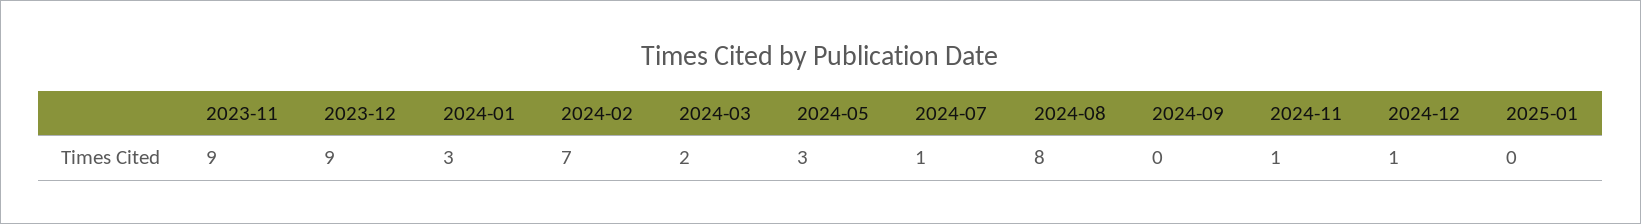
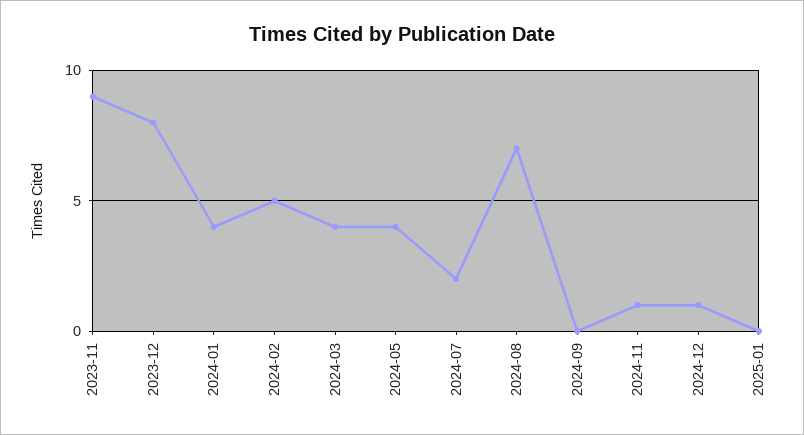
2023-12: 9 -> 8
2024-01: 3 -> 4
2024-02: 7 -> 5
2024-03: 2 -> 4
2024-05: 3 -> 4
2024-07: 1 -> 2
2024-08: 8 -> 7

